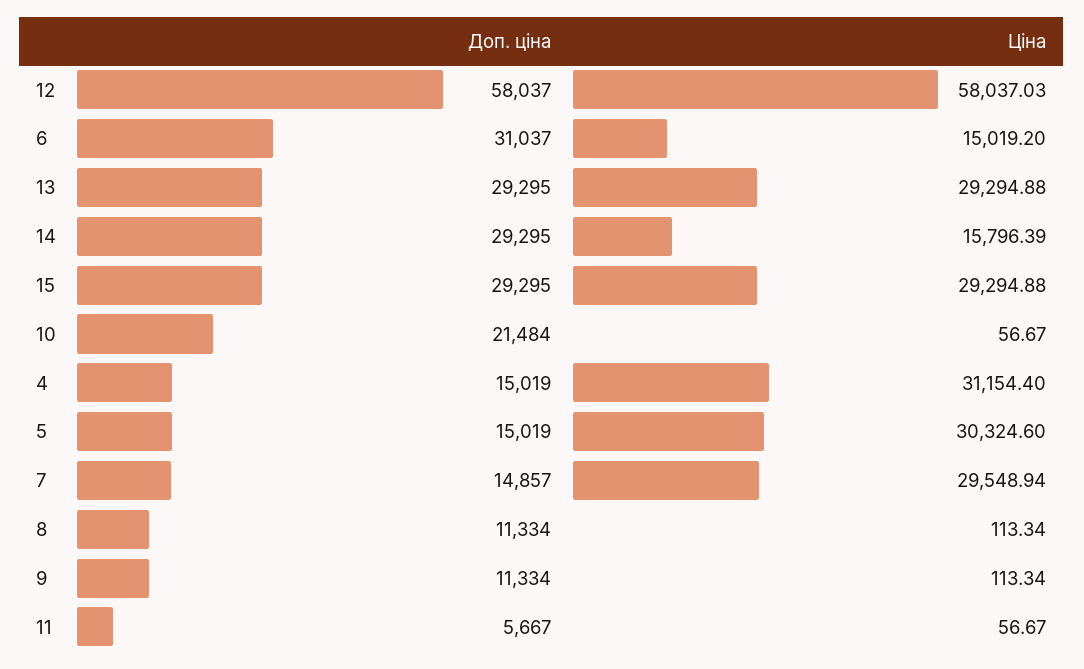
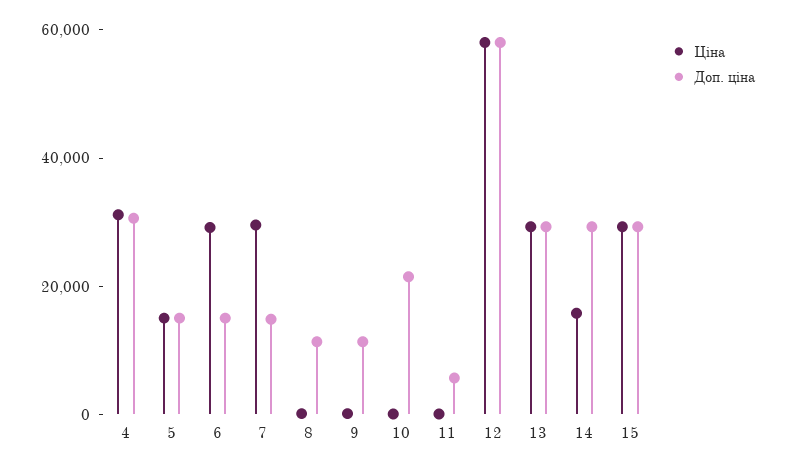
Доп. ціна, 6: 31037 -> 15000
Ціна, 6: 15019.2 -> 30000
Доп. ціна, 4: 15019 -> 30000
Ціна, 5: 30324.6 -> 15000

